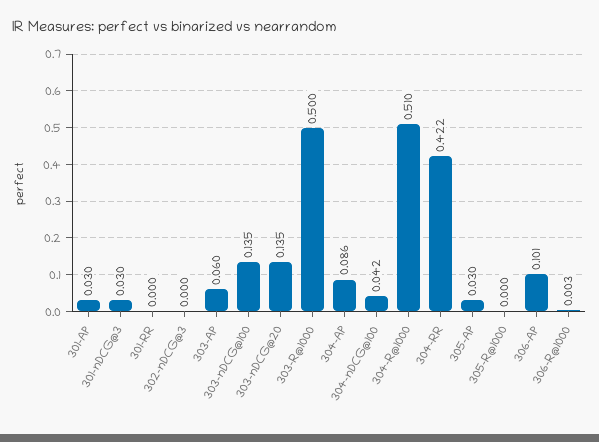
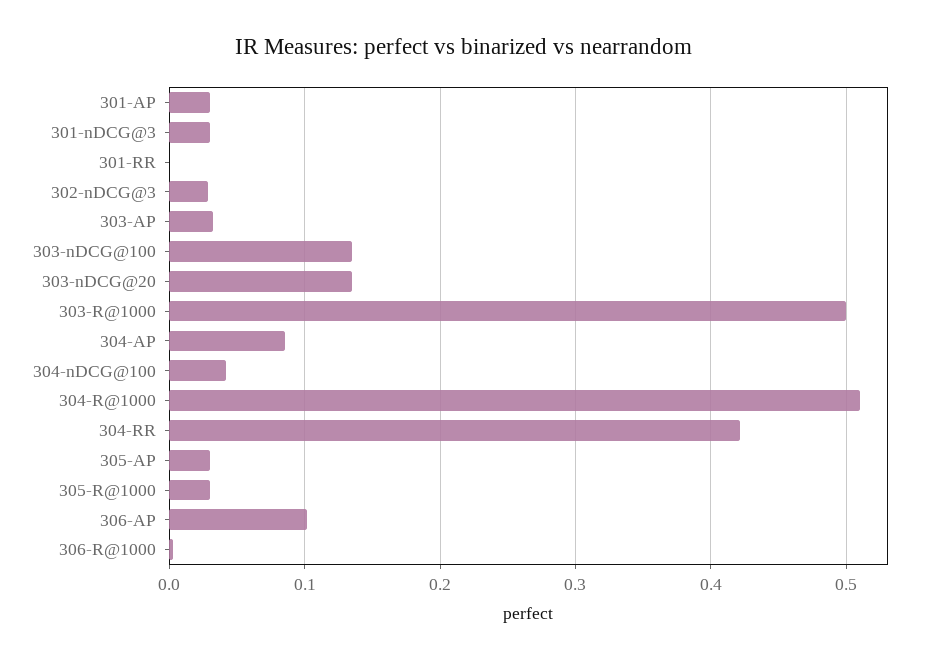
302-nDCG@3: 0 -> 0.03
303-AP: 0.06 -> 0.03
305-R@1000: 0 -> 0.03

